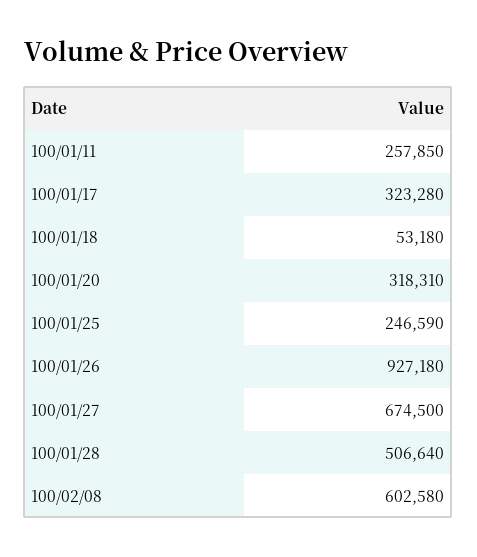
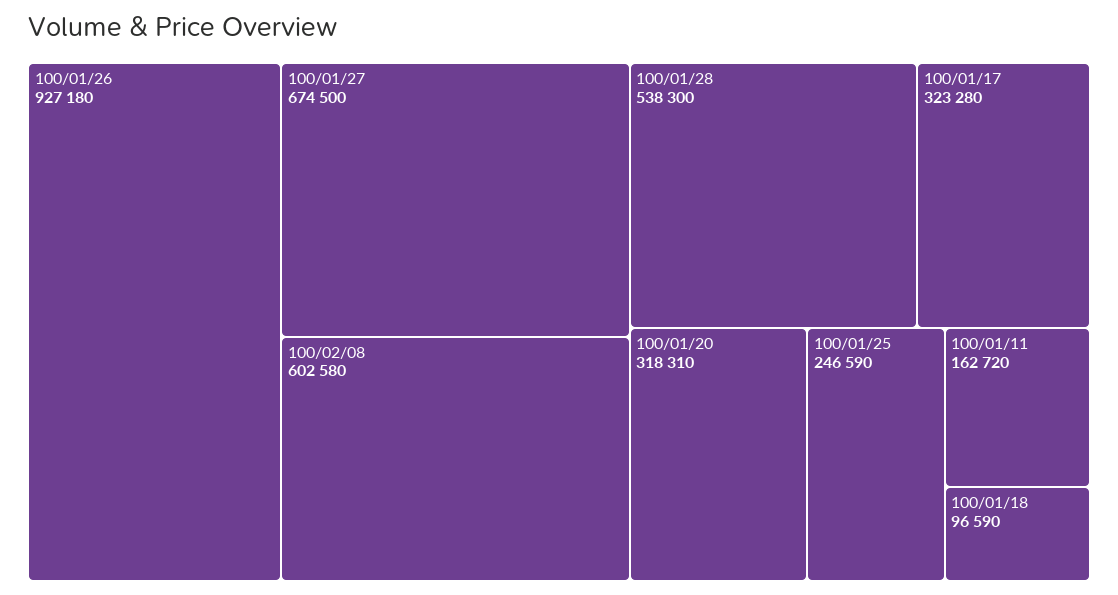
100/01/11: 257850 -> 162720
100/01/18: 53180 -> 96590
100/01/28: 506640 -> 538300

